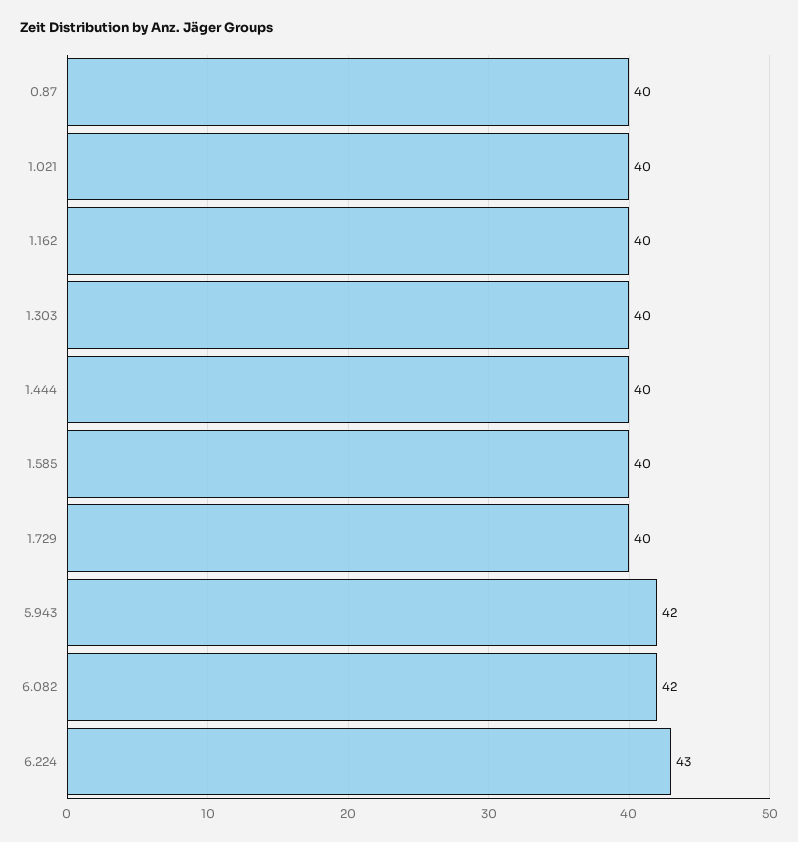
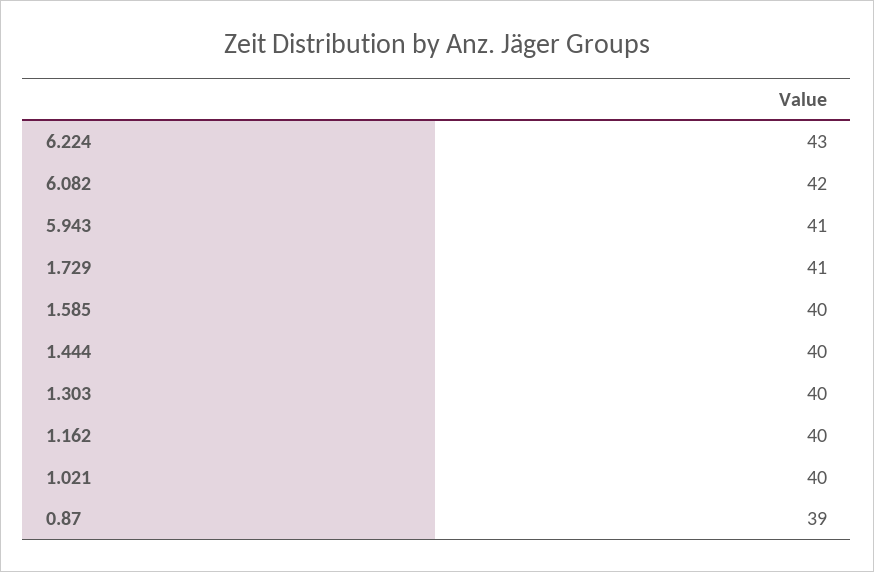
0.87: 40 -> 39
1.729: 40 -> 41
5.943: 42 -> 41

